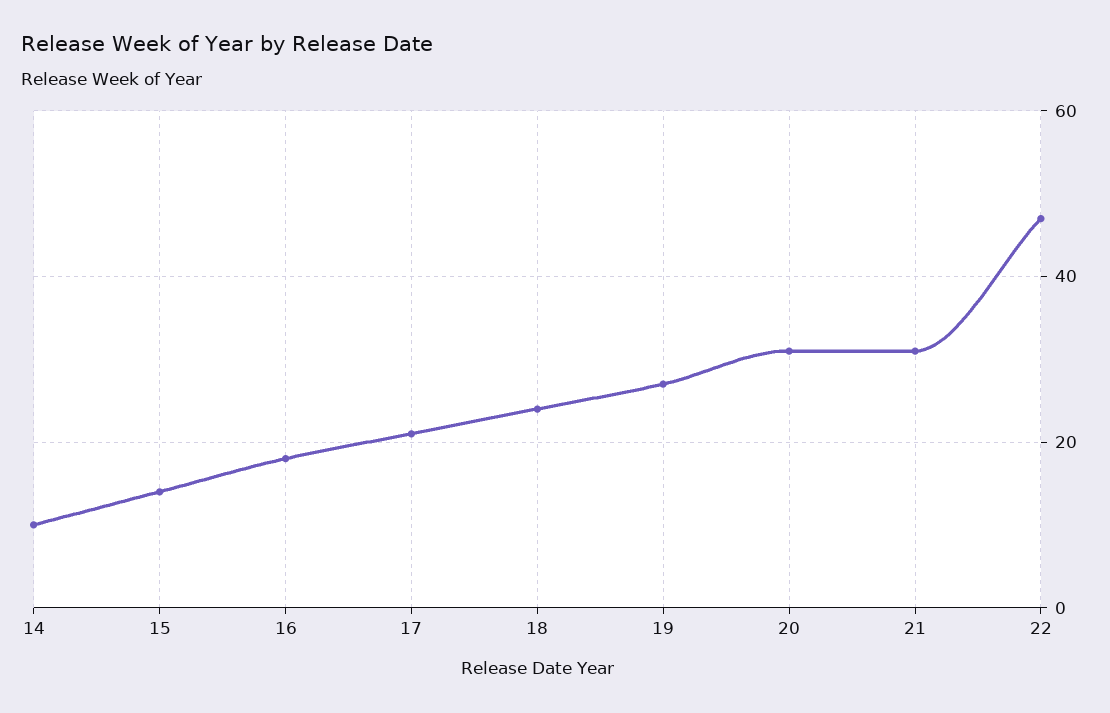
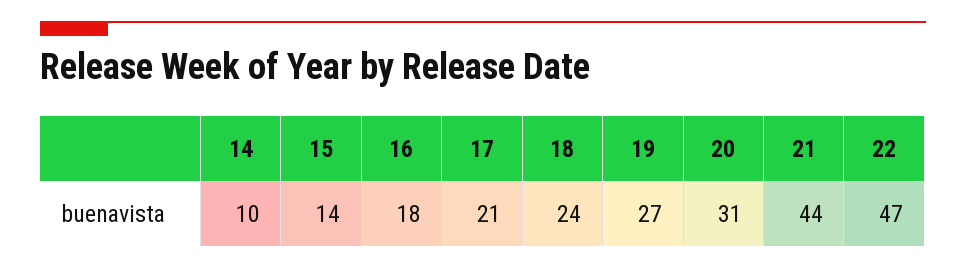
21: 30 -> 44

